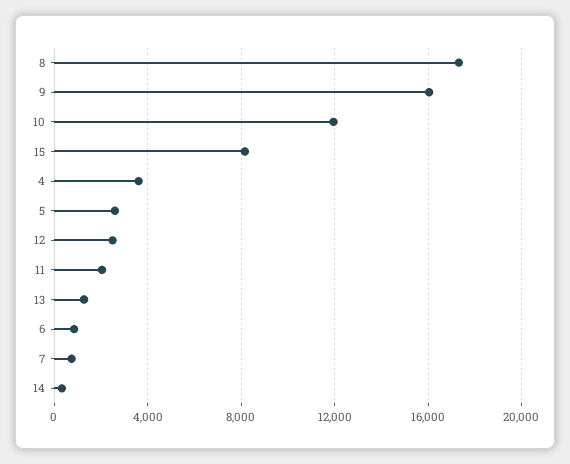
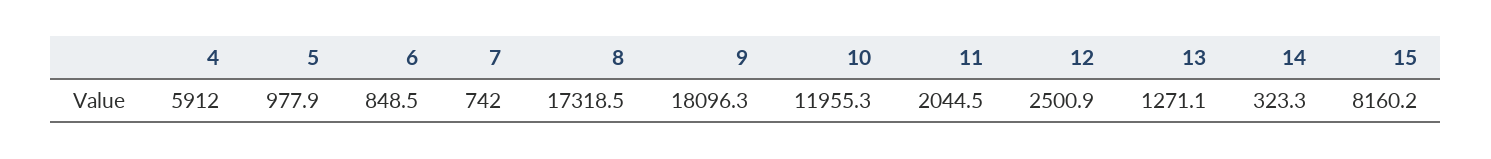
9: 16000 -> 18096.3
4: 3500 -> 5912
5: 2500 -> 977.9

